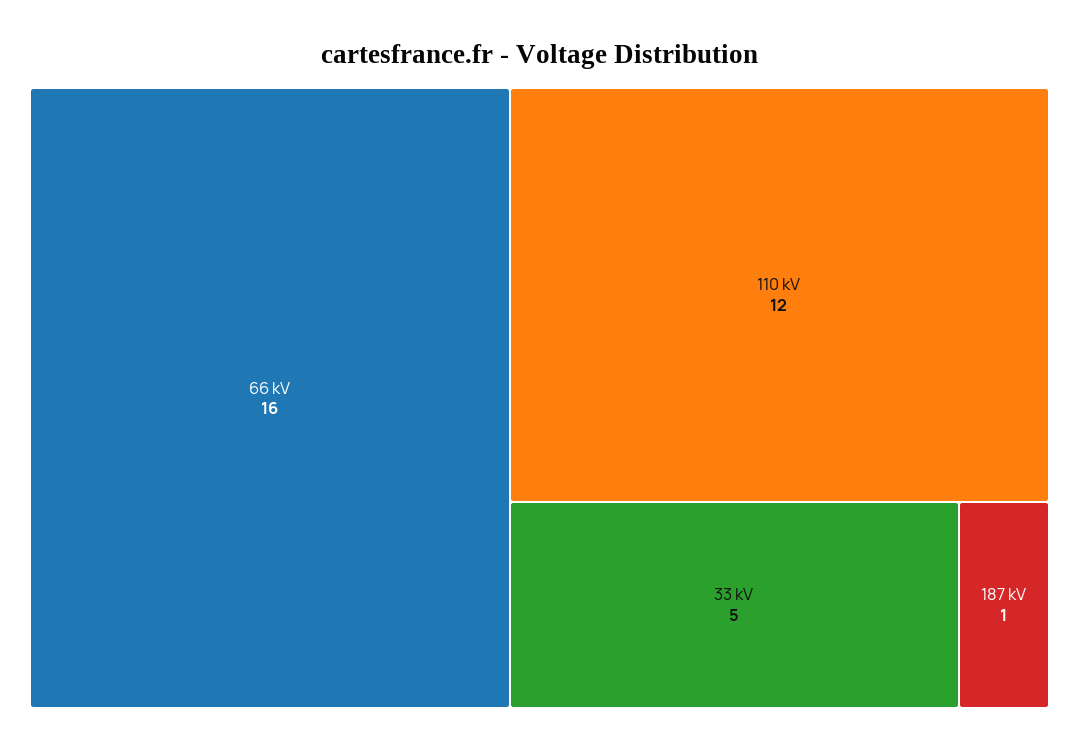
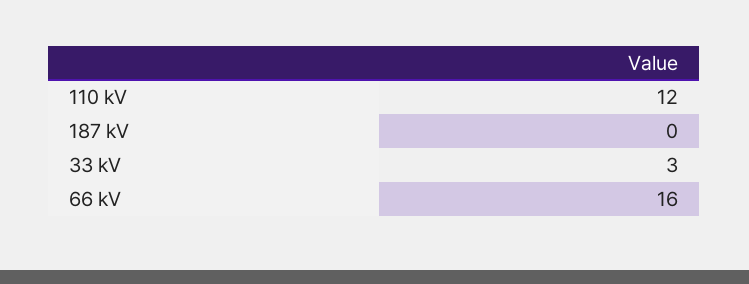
33 kV: 5 -> 3
187 kV: 1 -> 0

